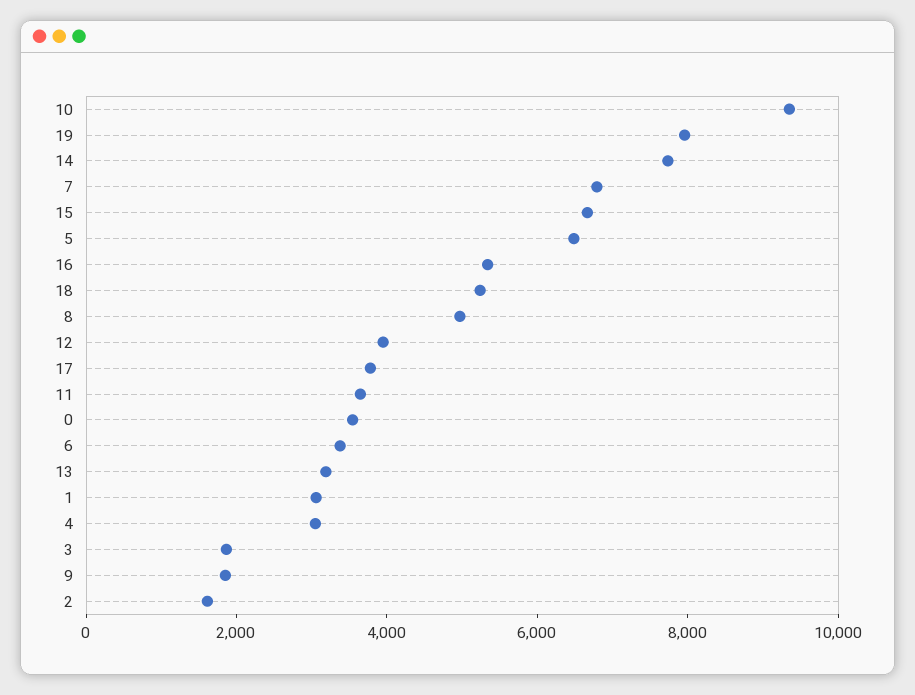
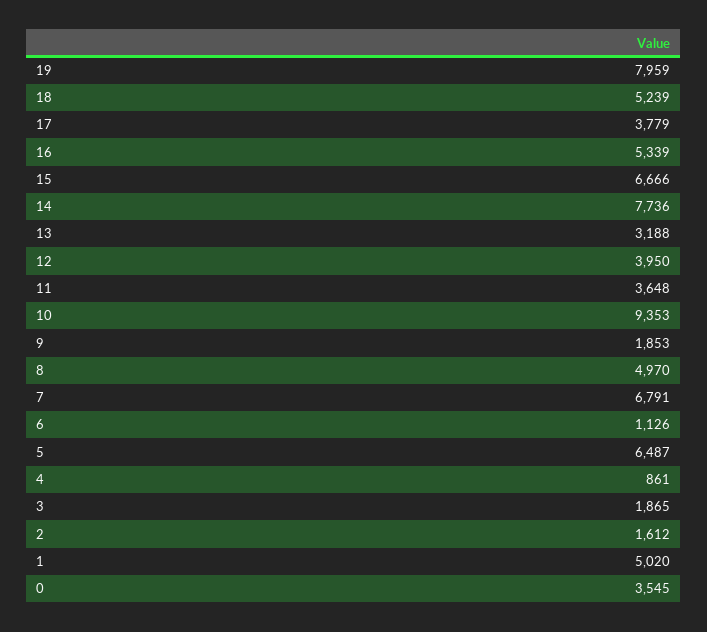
6: 3500 -> 1126
1: 3000 -> 5020
4: 3000 -> 861

